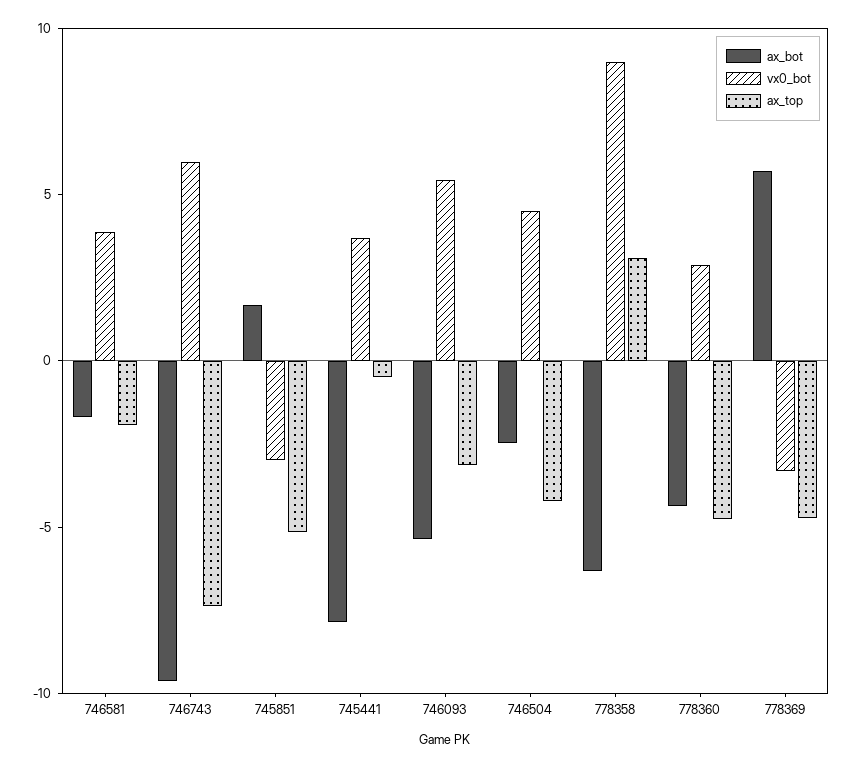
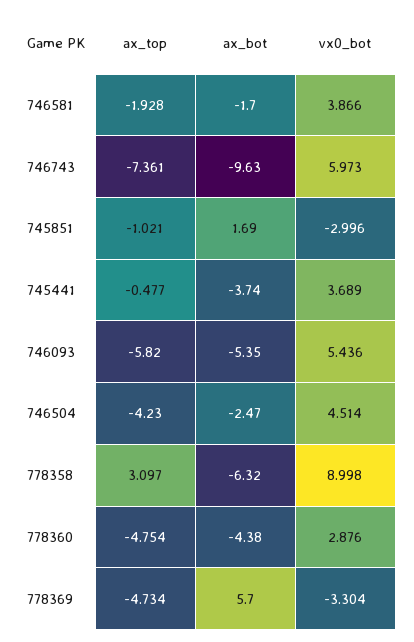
ax_top, 745851: -5 -> -1.021
ax_bot, 745441: -8 -> -3.74
ax_top, 746093: -3 -> -5.82

